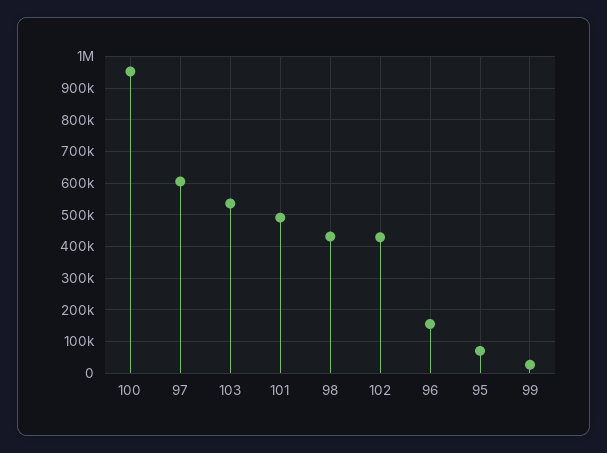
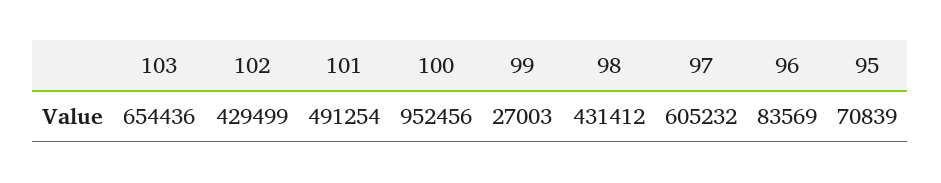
103: 540000 -> 654436
96: 160000 -> 83569

